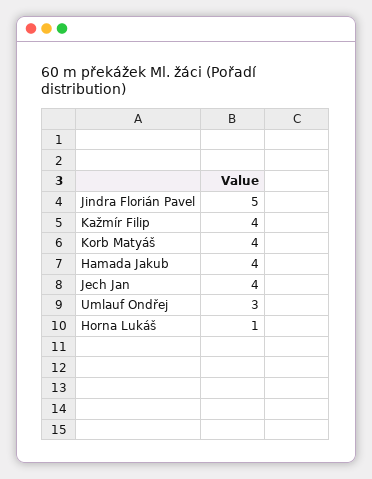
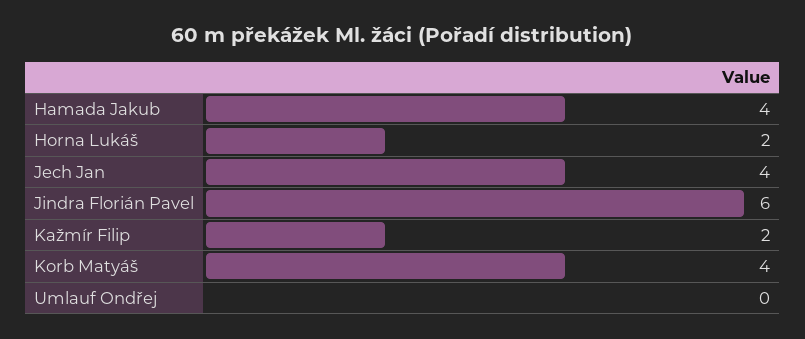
Jindra Florián Pavel: 5 -> 6
Kažmír Filip: 4 -> 2
Umlauf Ondřej: 3 -> 0
Horna Lukáš: 1 -> 2

